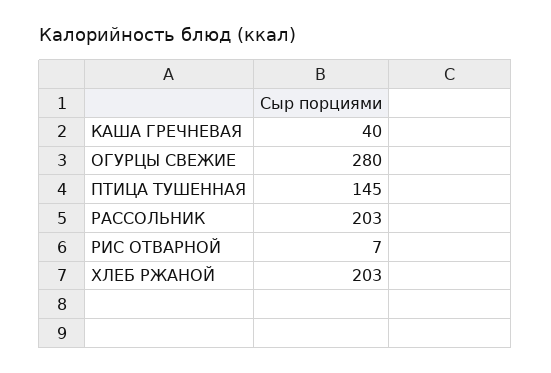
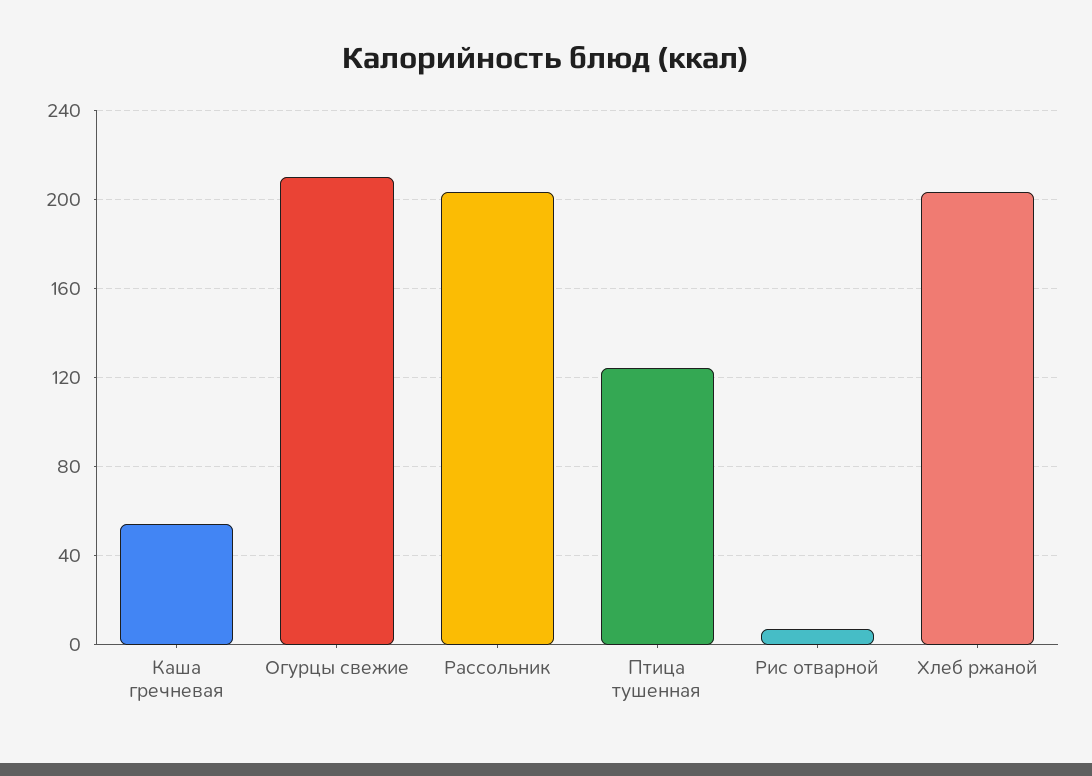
КАША ГРЕЧНЕВАЯ: 40 -> 55
ОГУРЦЫ СВЕЖИЕ: 280 -> 210
ПТИЦА ТУШЕННАЯ: 145 -> 125

